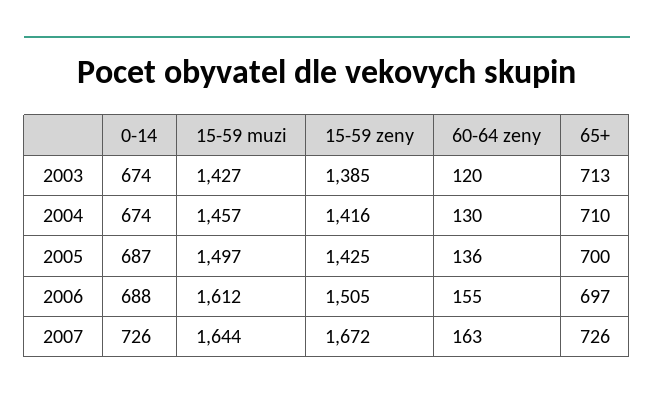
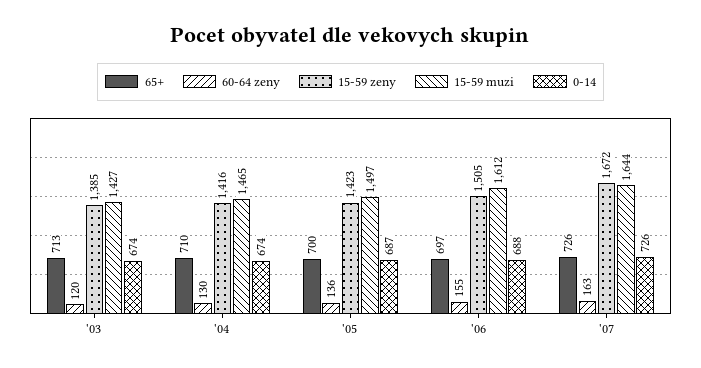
15-59 muzi, 2004: 1457 -> 1465
15-59 zeny, 2005: 1425 -> 1423

